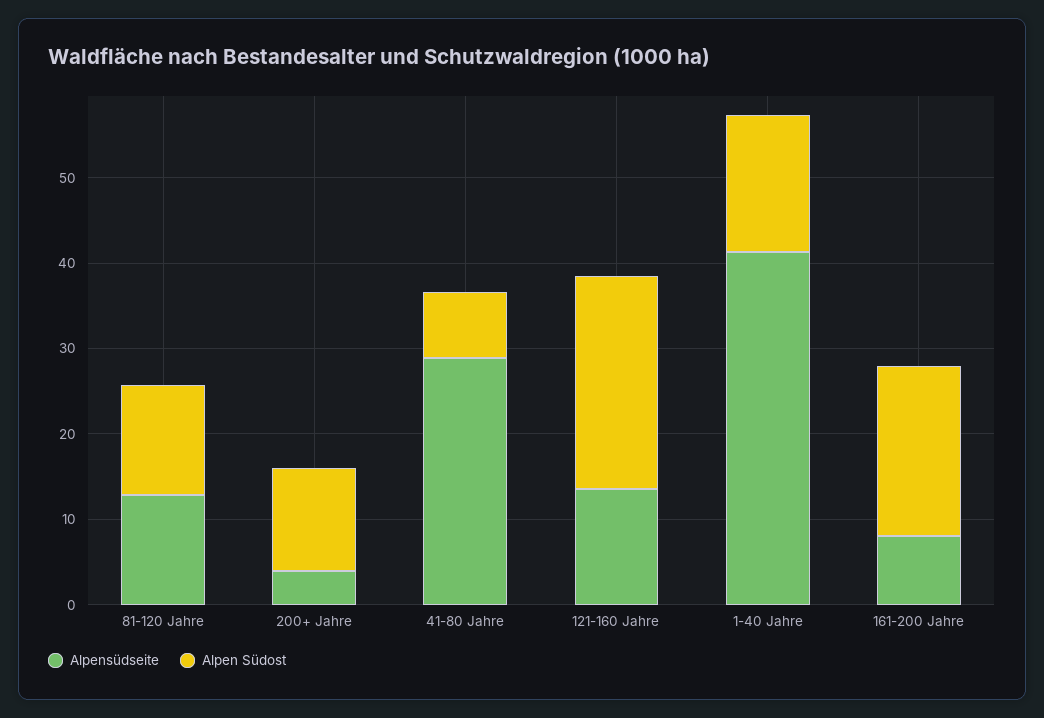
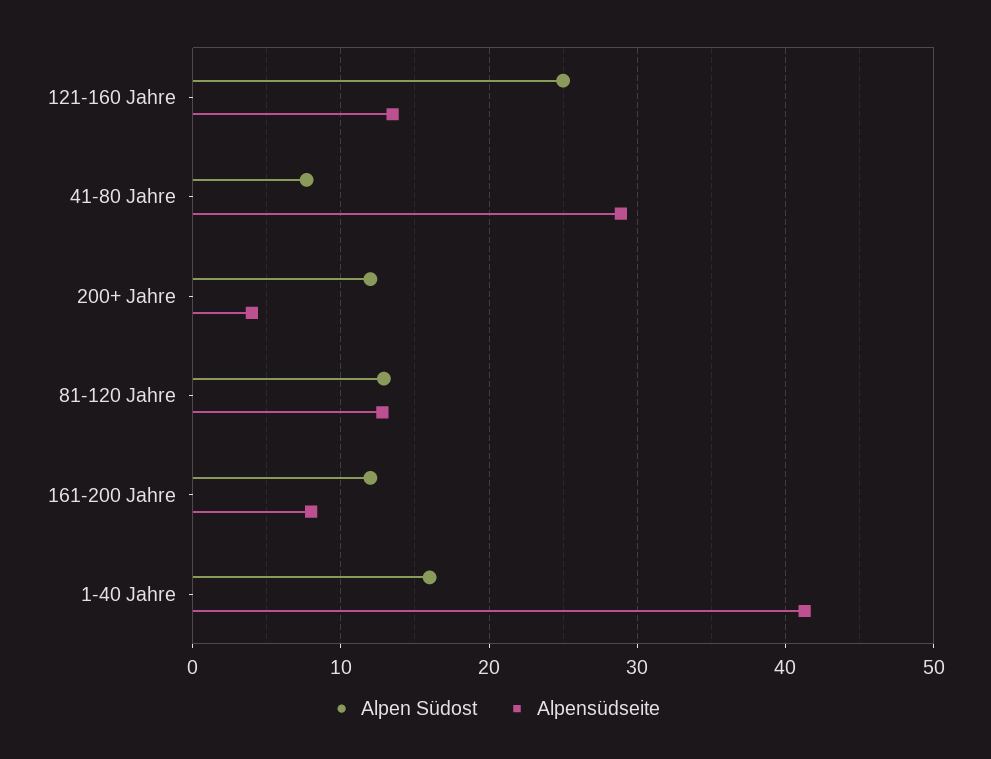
Alpen Südost, 161-200 Jahre: 20 -> 12

